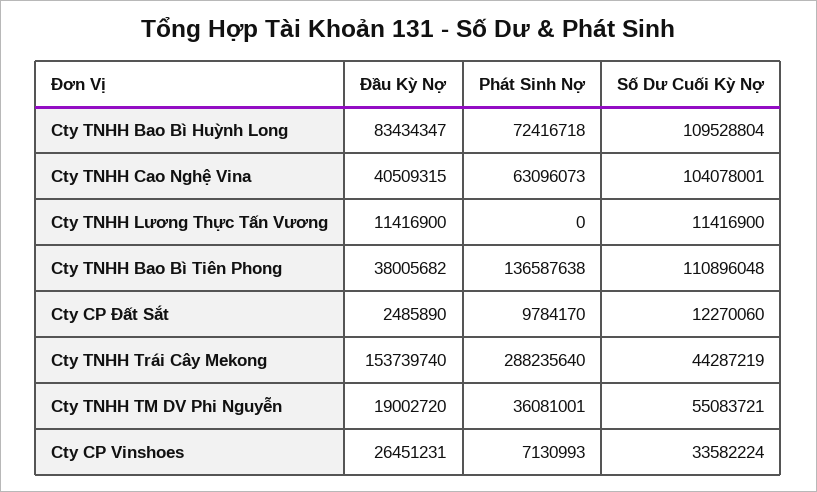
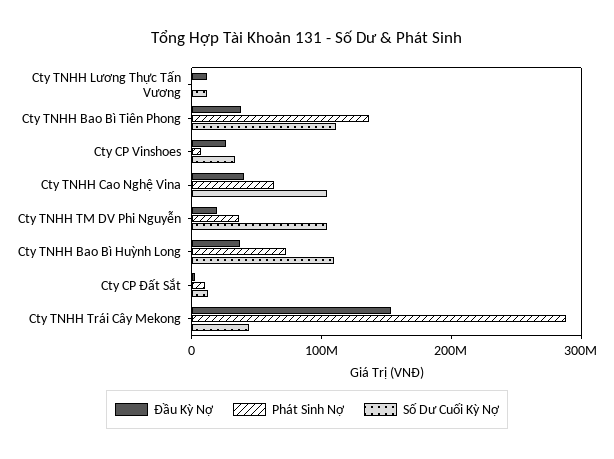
Đầu Kỳ Nợ, Cty TNHH Bao Bì Huỳnh Long: 83434347 -> 40000000
Số Dư Cuối Kỳ Nợ, Cty TNHH TM DV Phi Nguyễn: 55083721 -> 100000000

